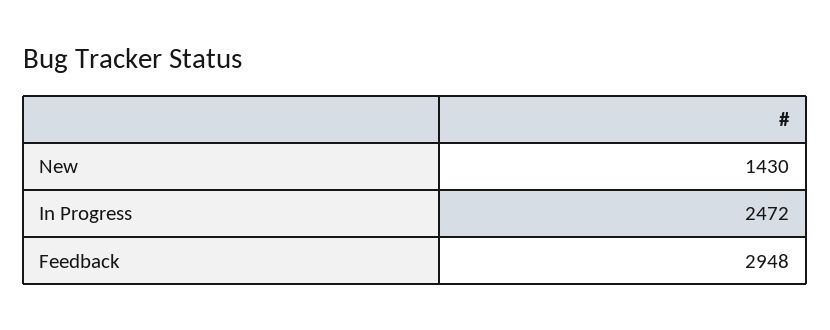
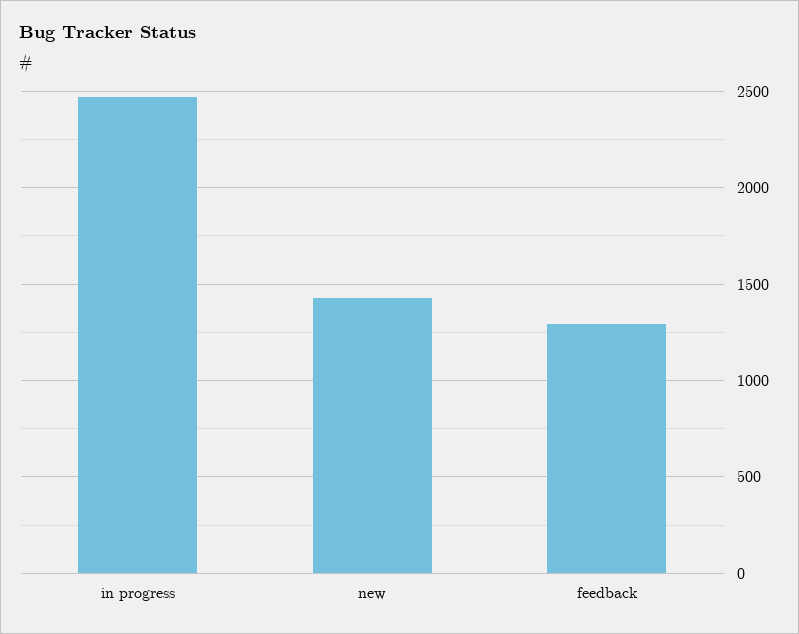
Feedback: 2948 -> 1300

